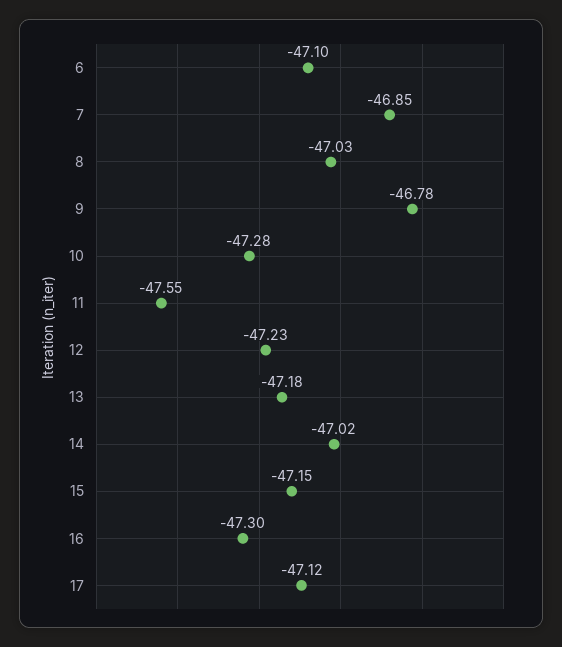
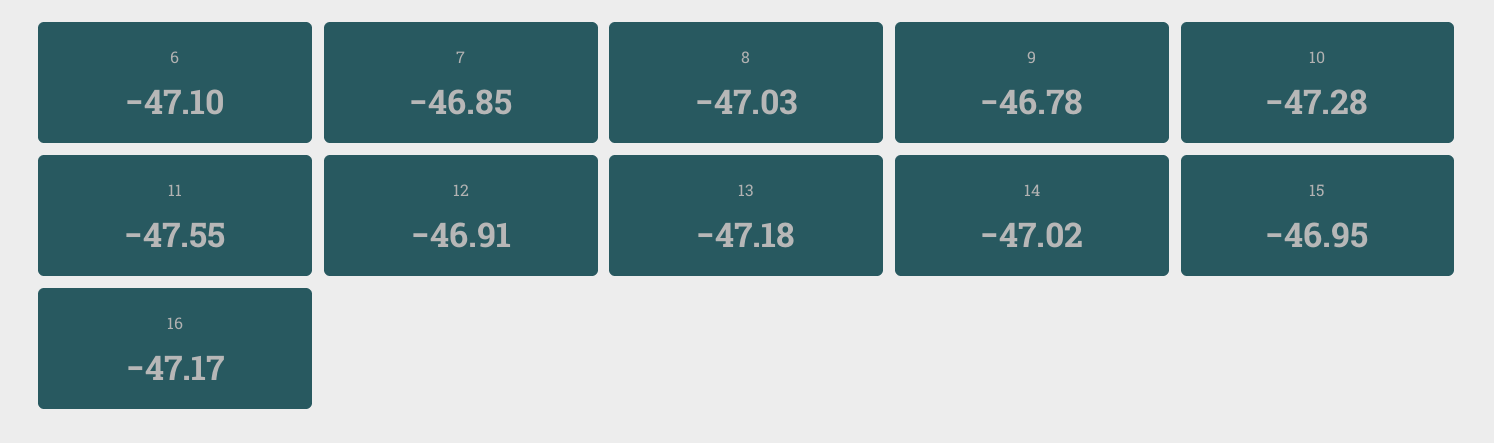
12: -47.23 -> -46.91
15: -47.15 -> -46.95
16: -47.3 -> -47.17
17: -47.12 -> none

